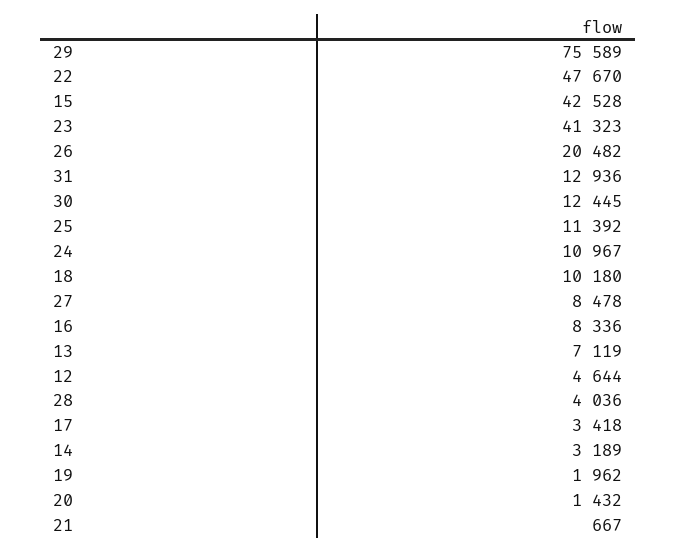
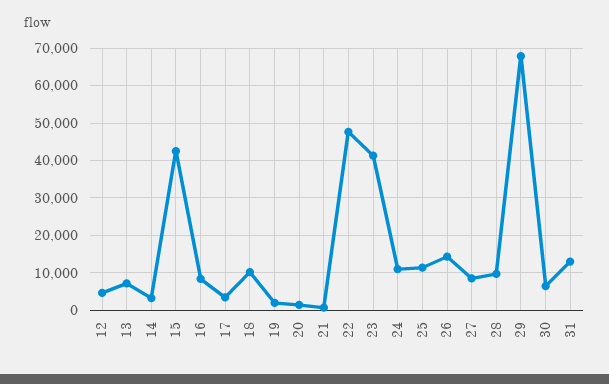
29: 75589 -> 68000
26: 20482 -> 14000
30: 12445 -> 6000
28: 4036 -> 10000

